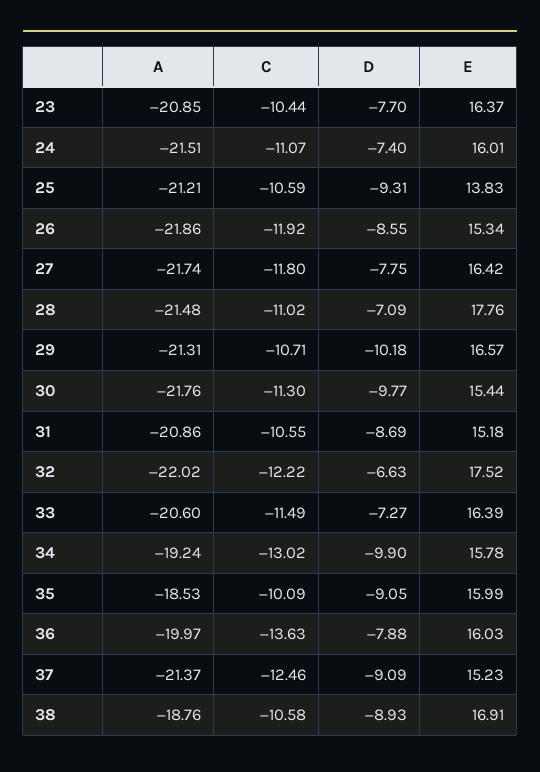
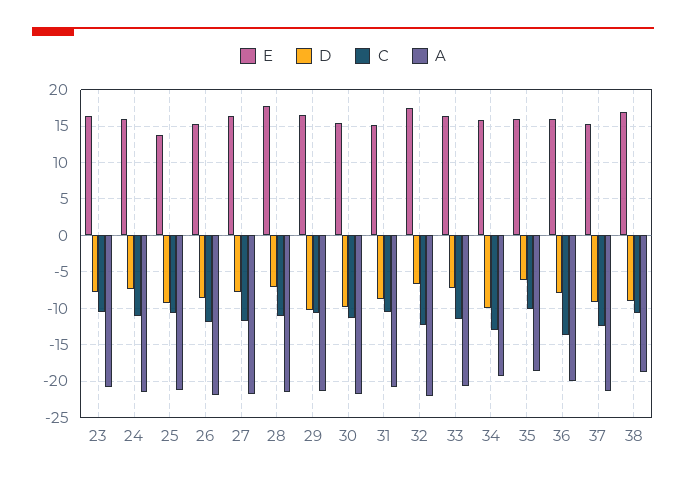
D, 35: -9.05 -> -6

